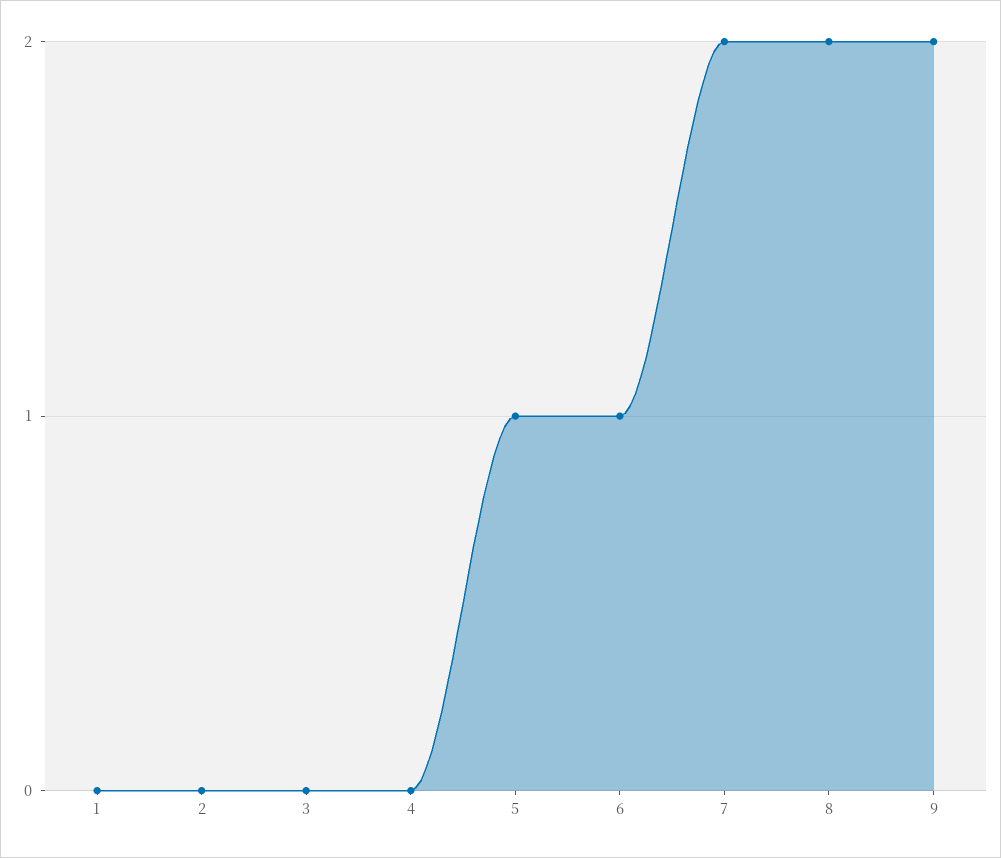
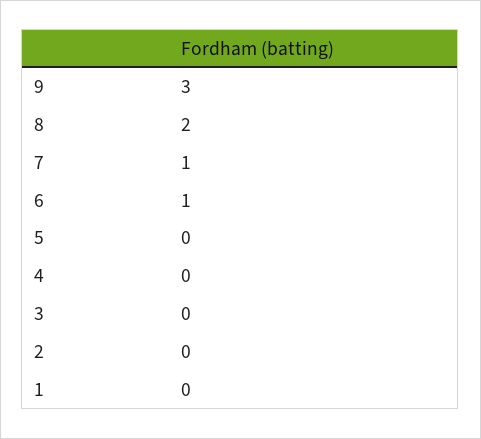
5: 1 -> 0
7: 2 -> 1
9: 2 -> 3

